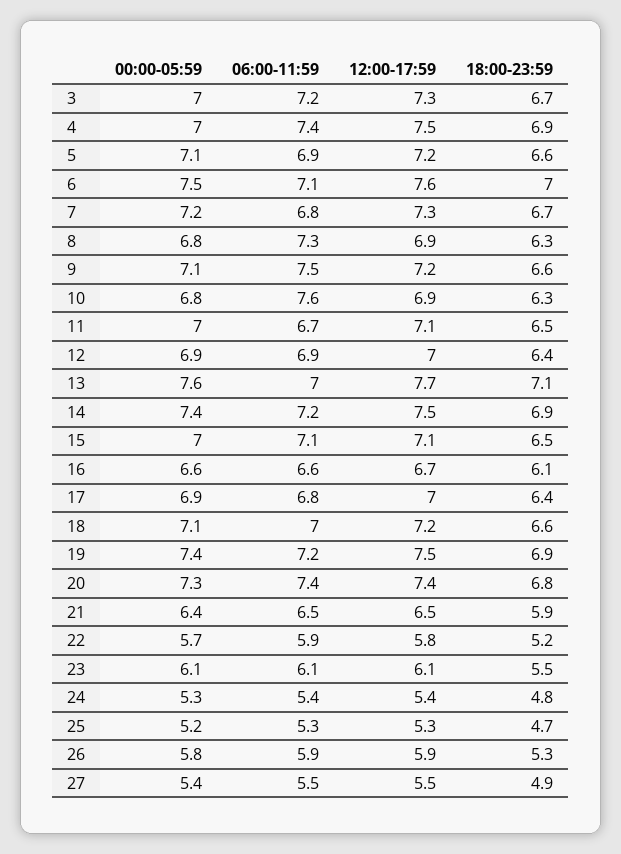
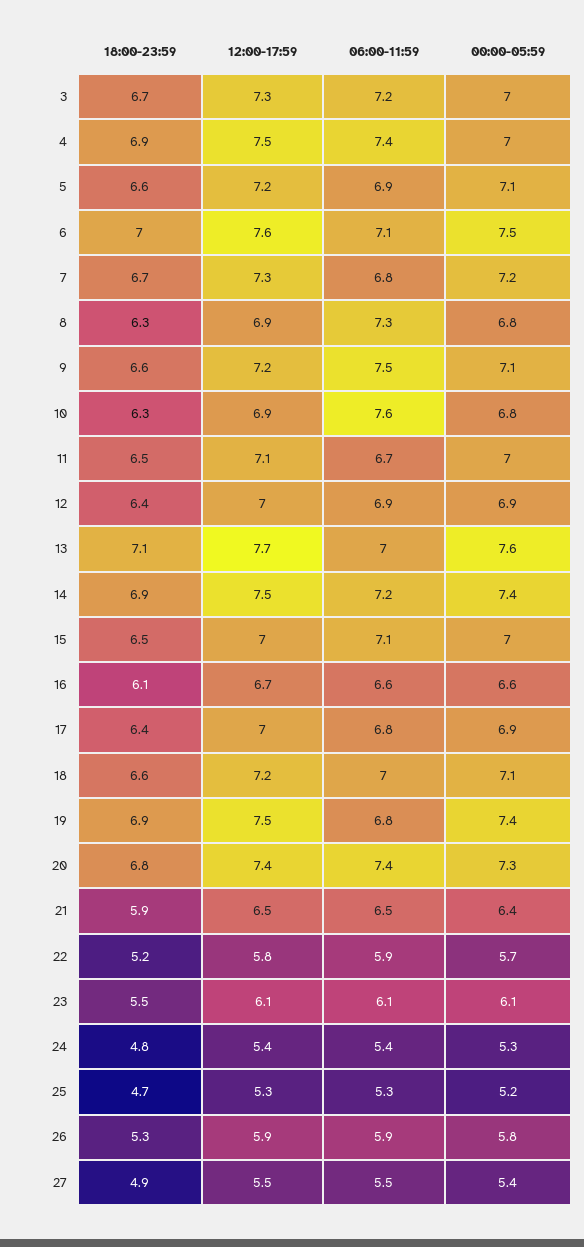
12:00-17:59, 15: 7.1 -> 7
06:00-11:59, 19: 7.2 -> 6.8

